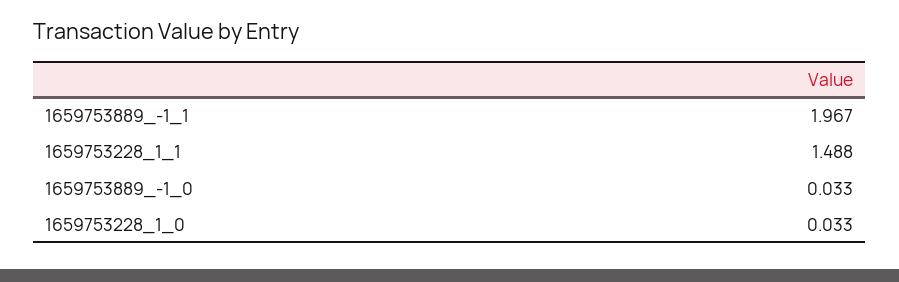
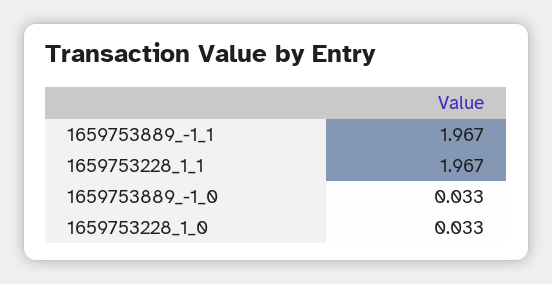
1659753228_1_1: 1.488 -> 1.967

